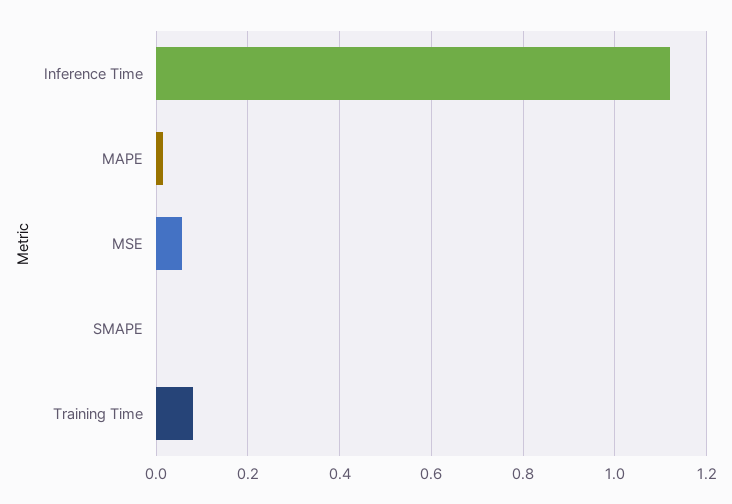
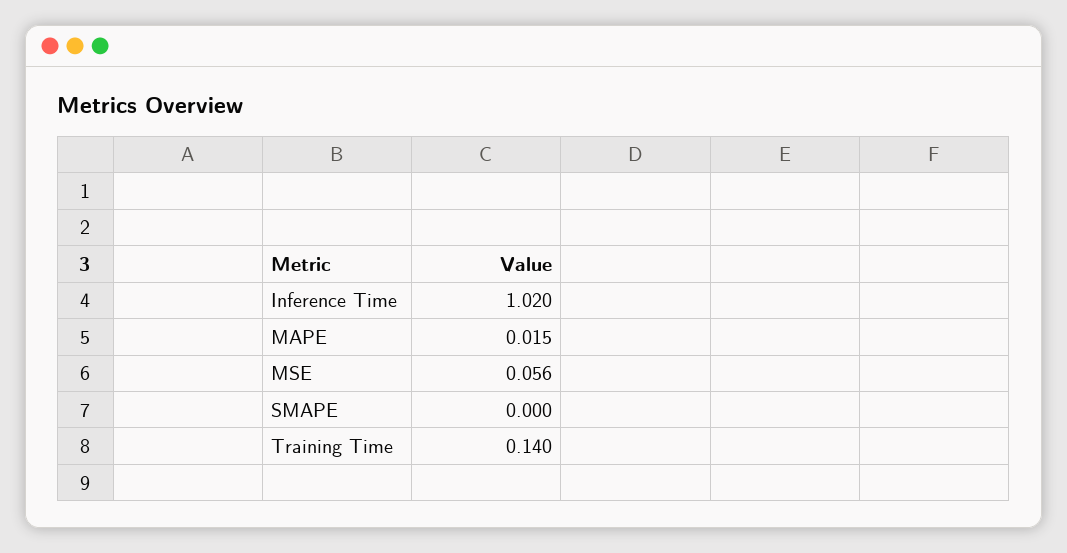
Inference Time: 1.12 -> 1.02
Training Time: 0.08 -> 0.14

